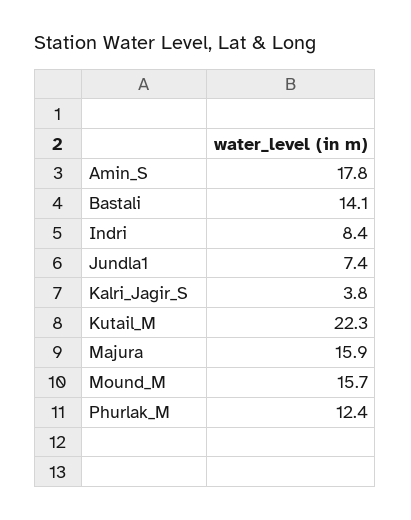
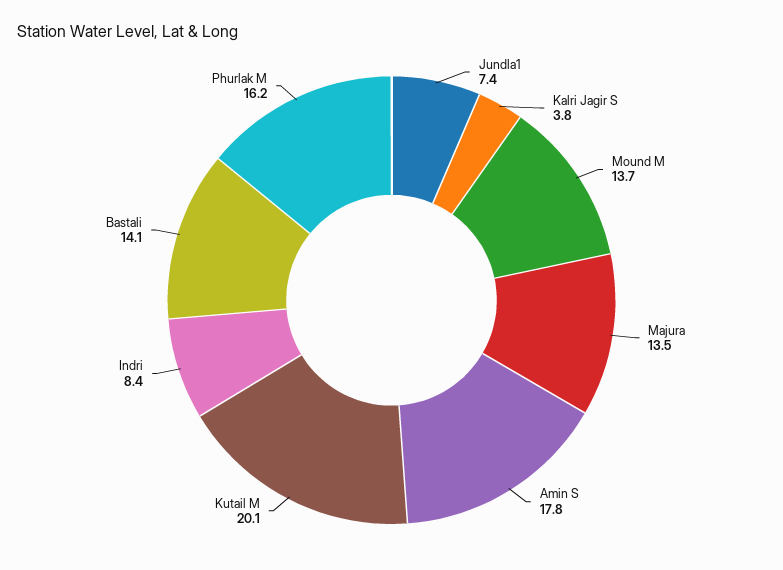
Kutail_M: 22.3 -> 20.1
Majura: 15.9 -> 13.5
Mound_M: 15.7 -> 13.7
Phurlak_M: 12.4 -> 16.2

